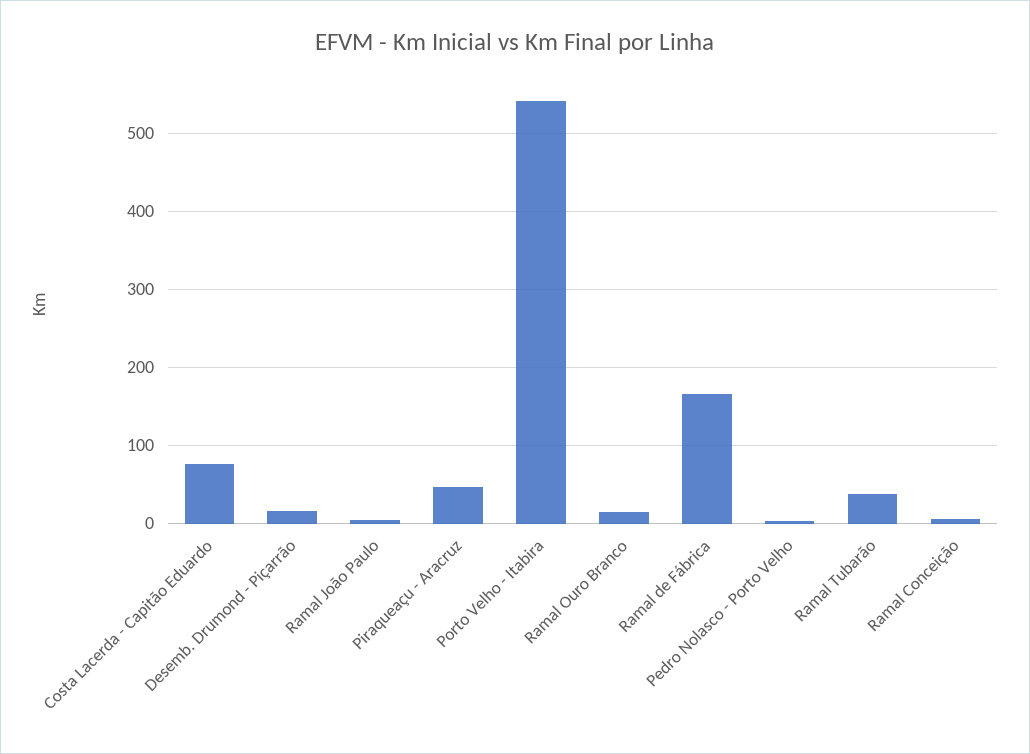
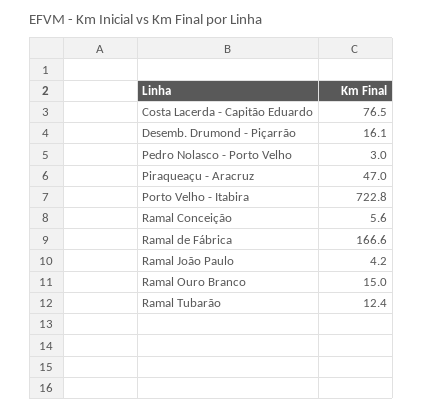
Porto Velho - Itabira: 540 -> 722.8
Ramal Tubarão: 40 -> 12.4

